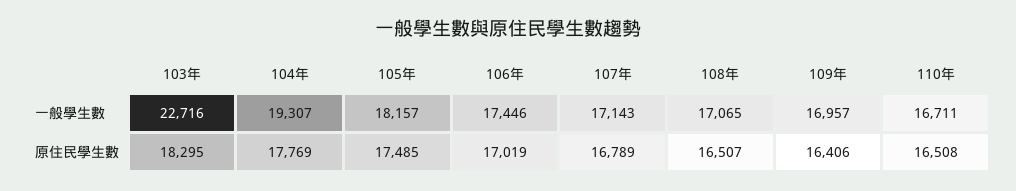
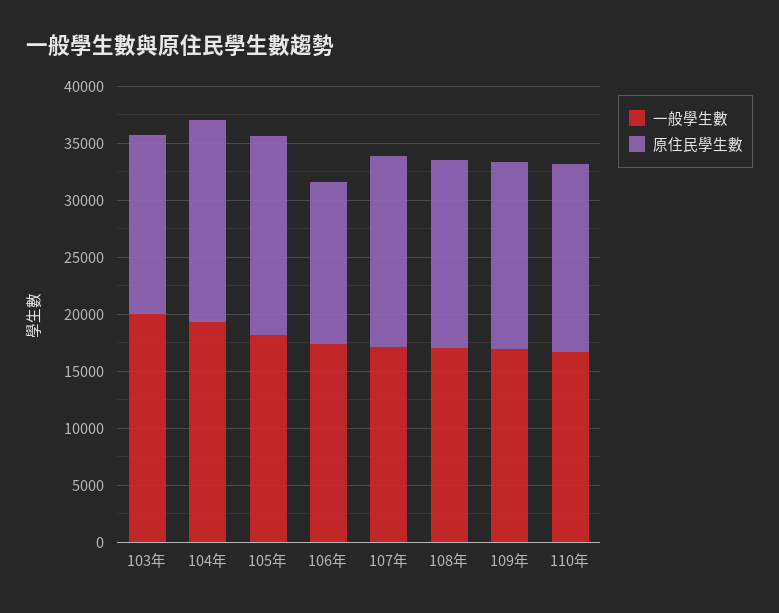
一般學生數, 103年: 22716 -> 20000
原住民學生數, 103年: 18295 -> 16000
原住民學生數, 106年: 17019 -> 14000

